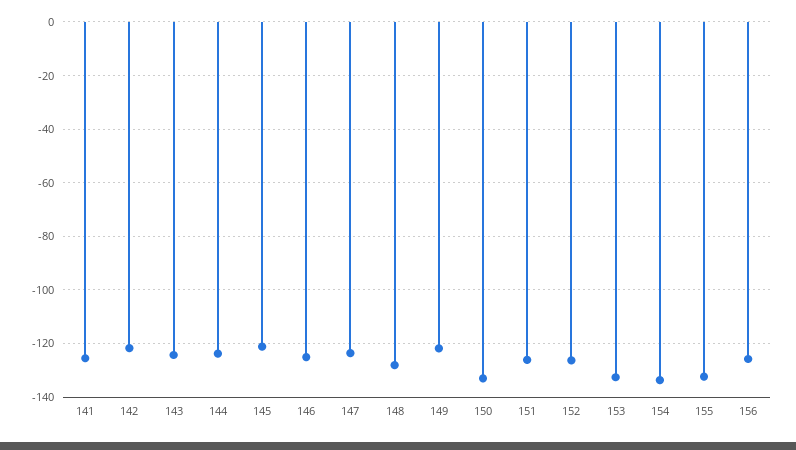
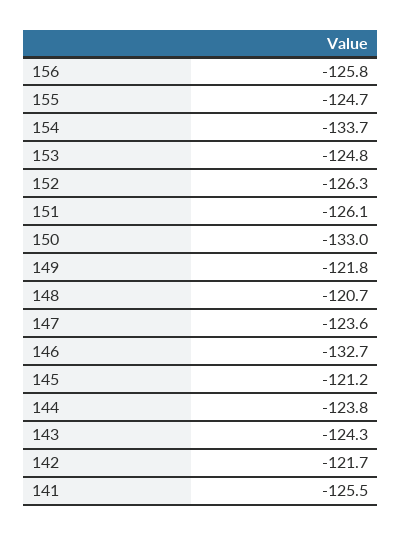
146: -125 -> -132.7
148: -127.5 -> -120.7
153: -132.5 -> -124.8
155: -132.5 -> -124.7

